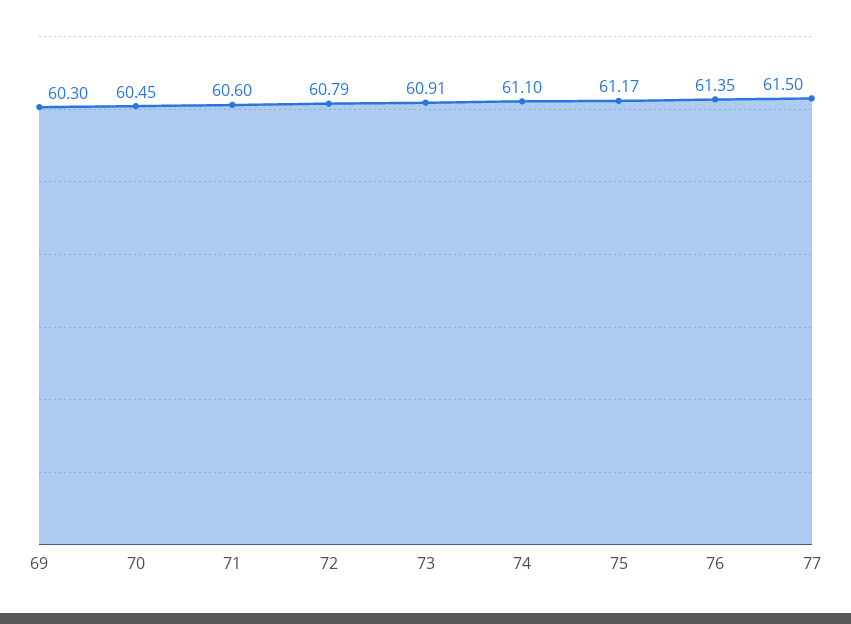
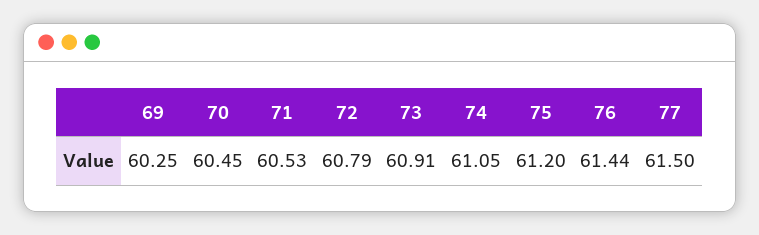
69: 60.3 -> 60.25
71: 60.6 -> 60.53
74: 61.1 -> 61.05
75: 61.17 -> 61.2
76: 61.35 -> 61.44

